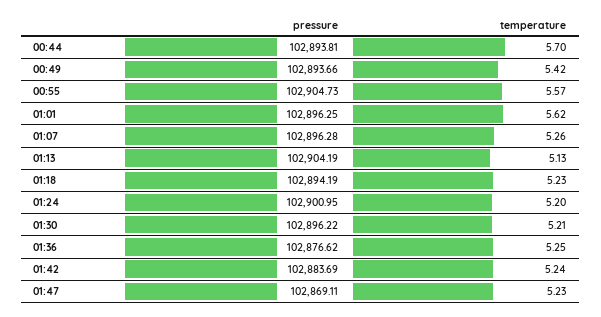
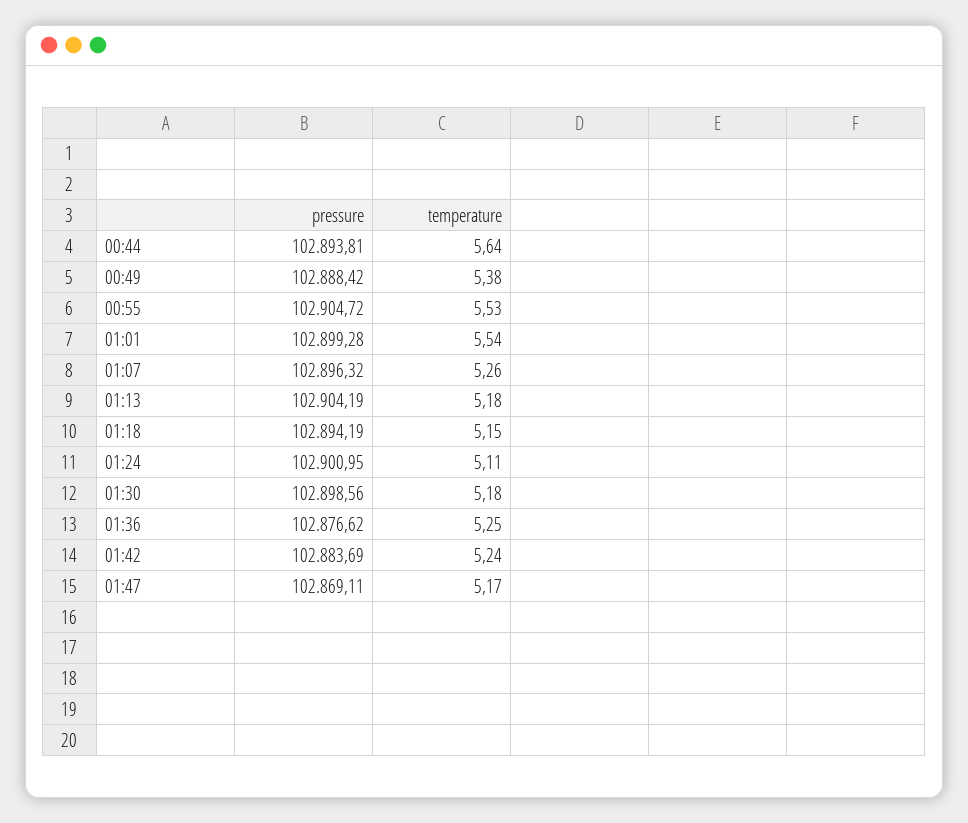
temperature, 00:44: 5.7 -> 5.64
pressure, 00:49: 102893.66 -> 102888.42
temperature, 00:49: 5.42 -> 5.38
pressure, 00:55: 102904.73 -> 102904.72
temperature, 00:55: 5.57 -> 5.53
pressure, 01:01: 102896.25 -> 102899.28
temperature, 01:01: 5.62 -> 5.54
pressure, 01:07: 102896.28 -> 102896.32
temperature, 01:13: 5.13 -> 5.18
temperature, 01:18: 5.23 -> 5.15
temperature, 01:24: 5.2 -> 5.11
pressure, 01:30: 102896.22 -> 102898.56
temperature, 01:30: 5.21 -> 5.18
temperature, 01:47: 5.23 -> 5.17

